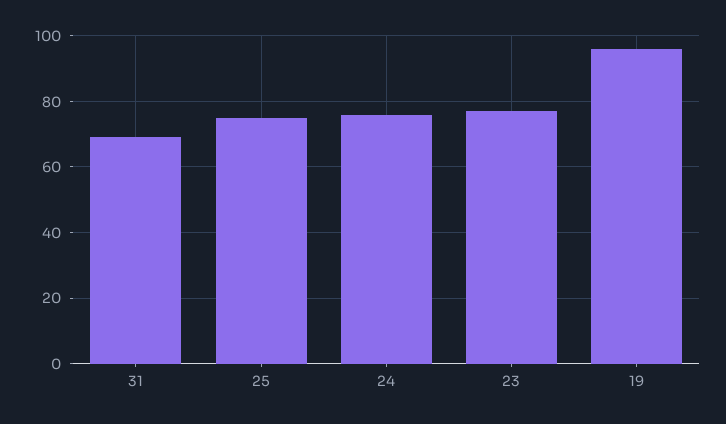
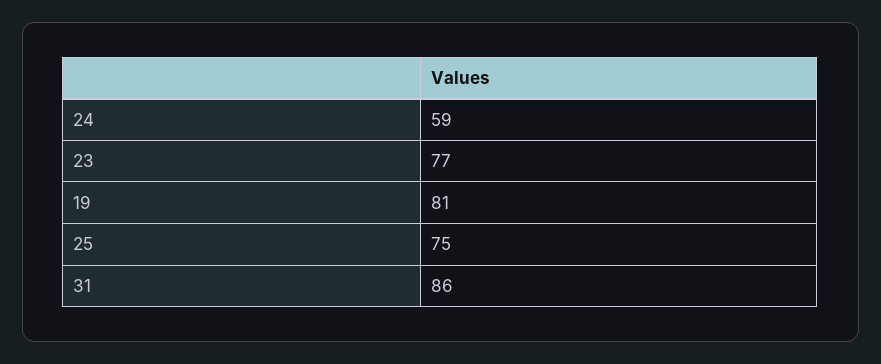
31: 70 -> 86
24: 75 -> 59
19: 95 -> 81

